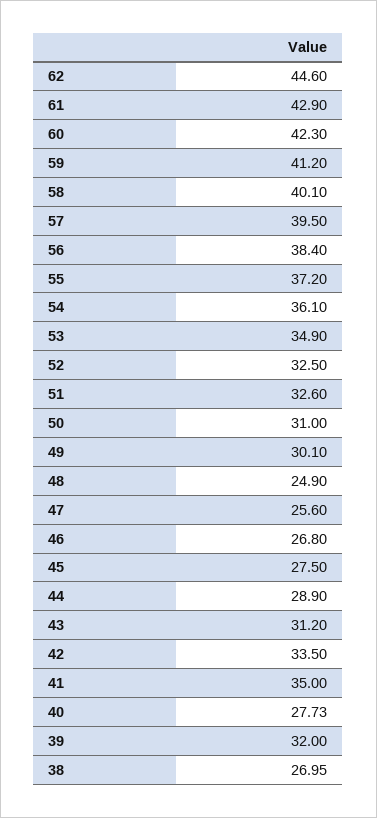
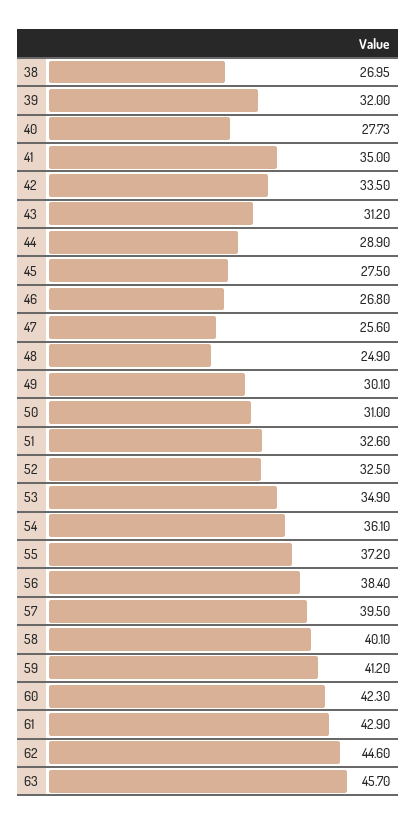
63: none -> 45.7

